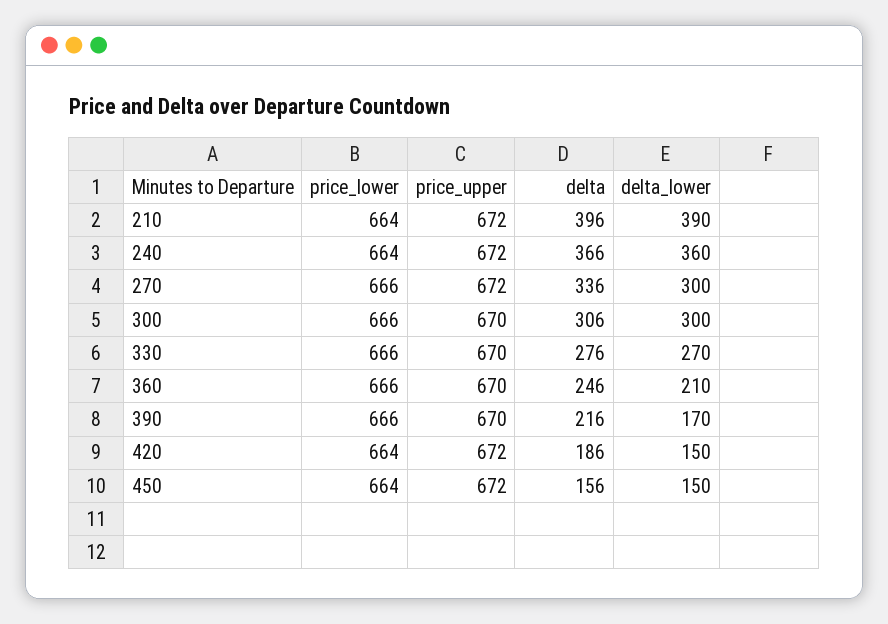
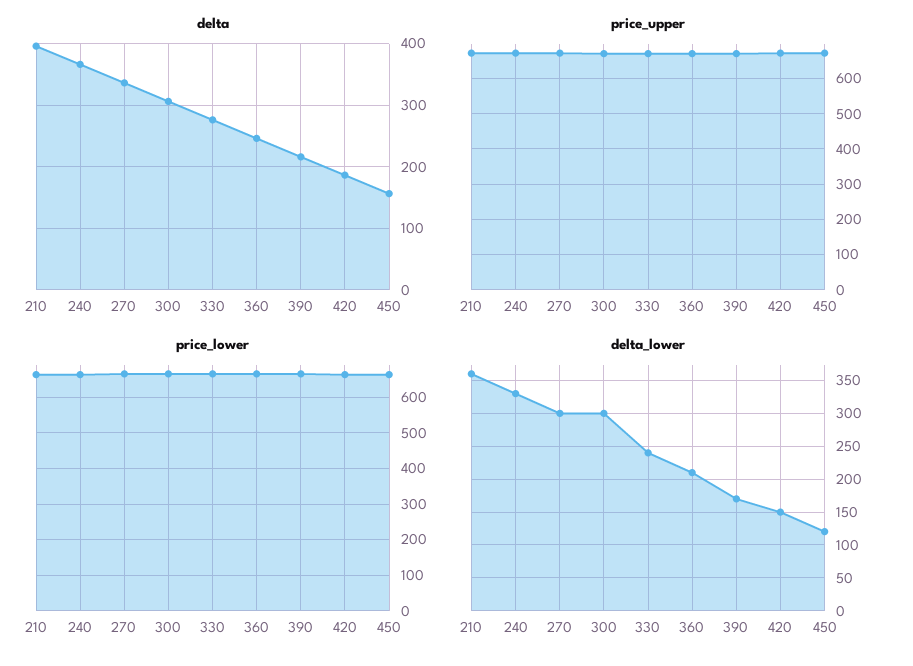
delta_lower, 210: 390 -> 360
delta_lower, 240: 360 -> 330
delta_lower, 330: 270 -> 240
delta_lower, 450: 150 -> 120

